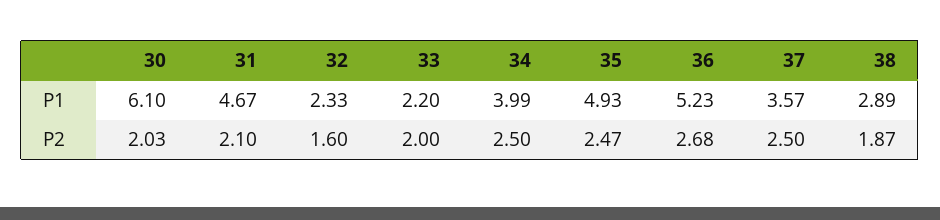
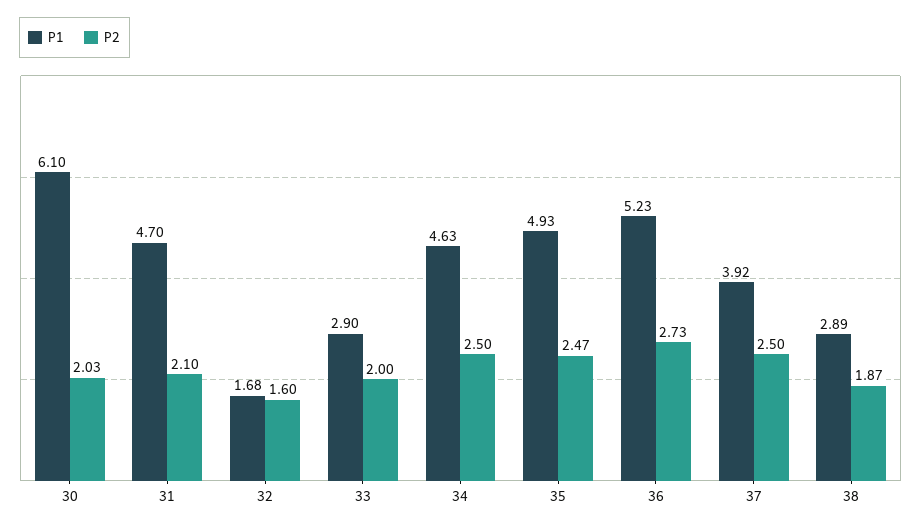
P1, 31: 4.67 -> 4.7
P1, 32: 2.33 -> 1.68
P1, 33: 2.2 -> 2.9
P1, 34: 3.99 -> 4.63
P1, 37: 3.57 -> 3.92
P2, 36: 2.68 -> 2.73

